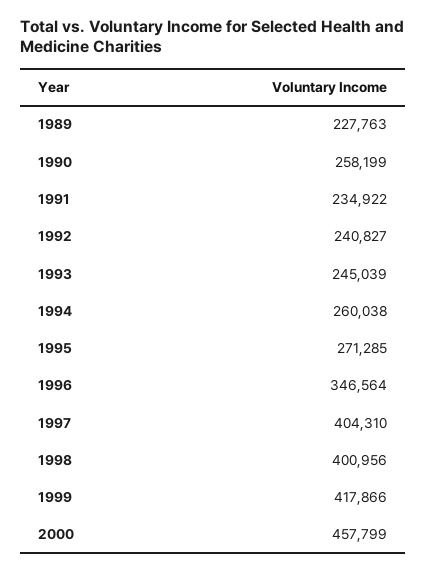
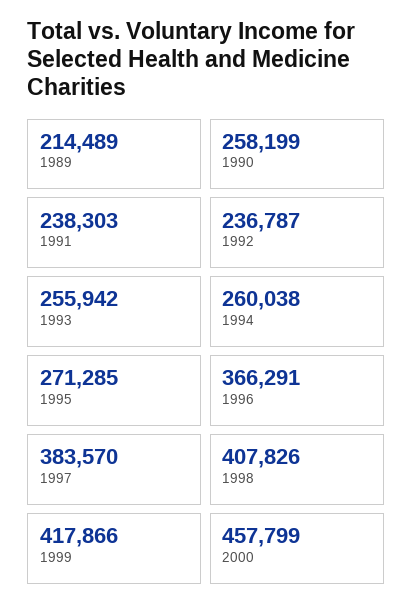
1989: 227763 -> 214489
1991: 234922 -> 238303
1992: 240827 -> 236787
1993: 245039 -> 255942
1996: 346564 -> 366291
1997: 404310 -> 383570
1998: 400956 -> 407826

